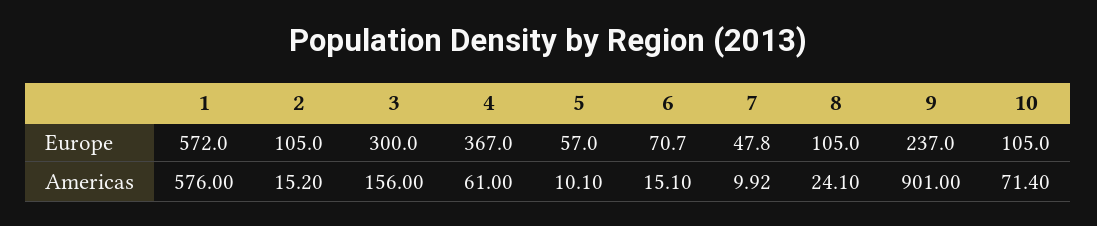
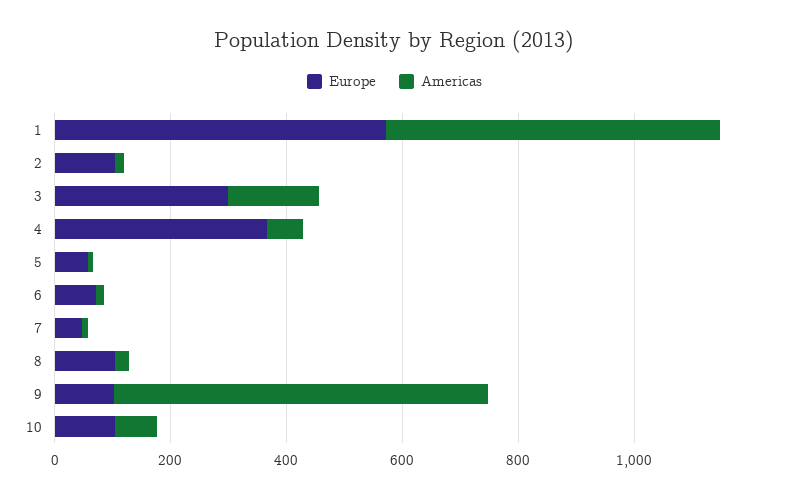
Europe, 9: 237 -> 100
Americas, 9: 901 -> 650

